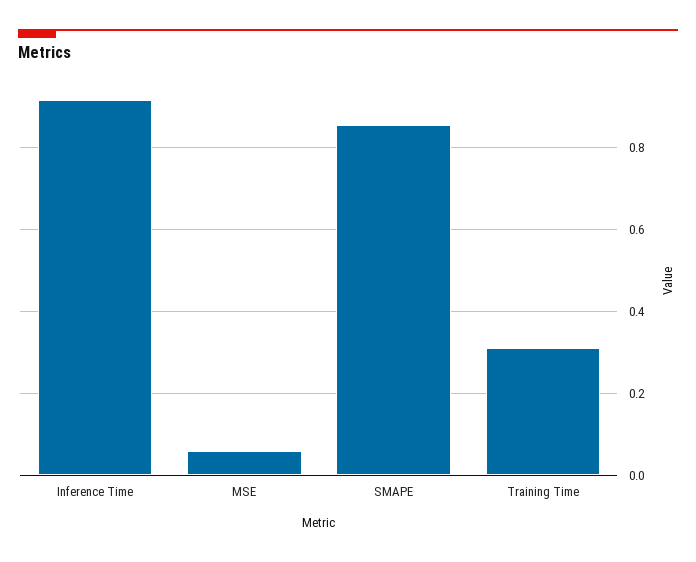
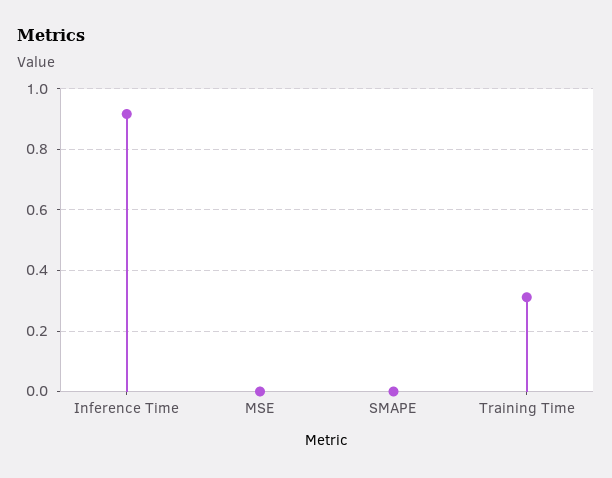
MSE: 0.06 -> 0
SMAPE: 0.86 -> 0

